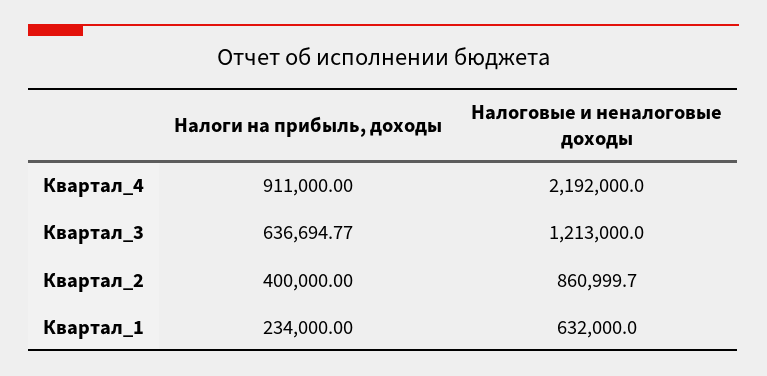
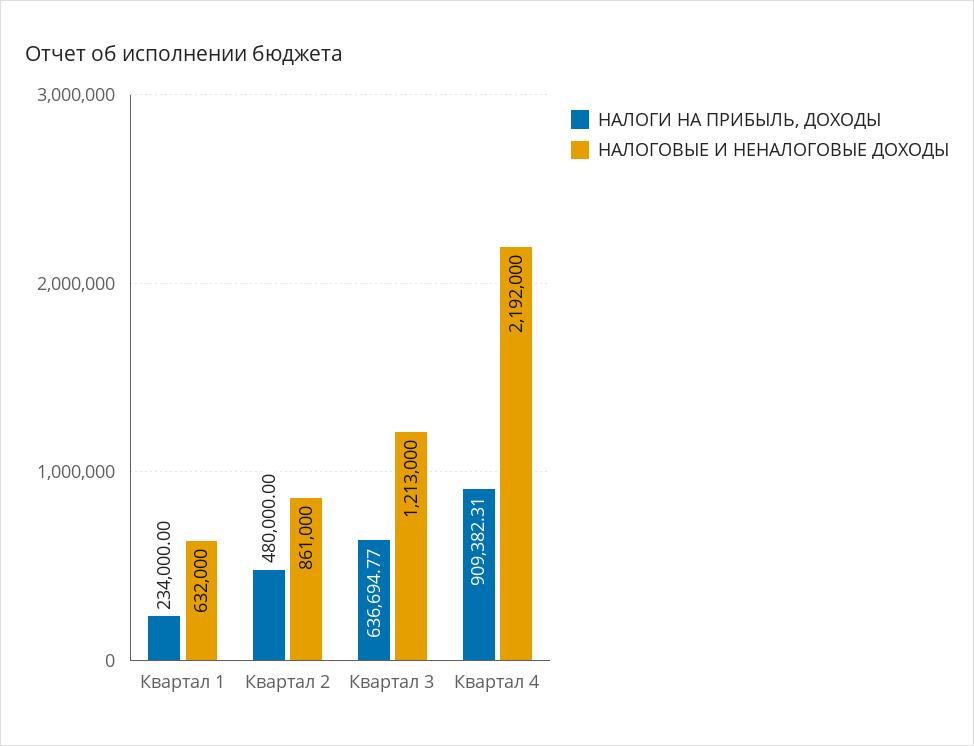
Налоги на прибыль, доходы, Квартал_4: 911000 -> 909382.31
Налоги на прибыль, доходы, Квартал_2: 400000 -> 480000
Налоговые и неналоговые доходы, Квартал_2: 860999.7 -> 861000

